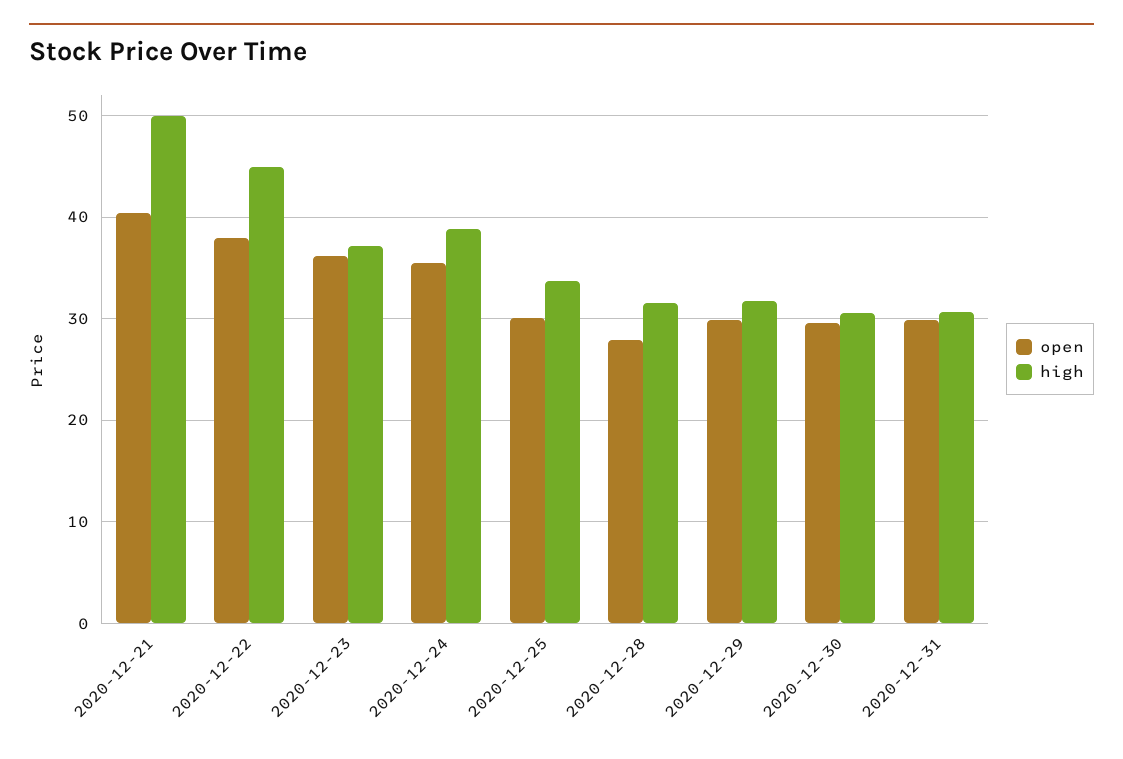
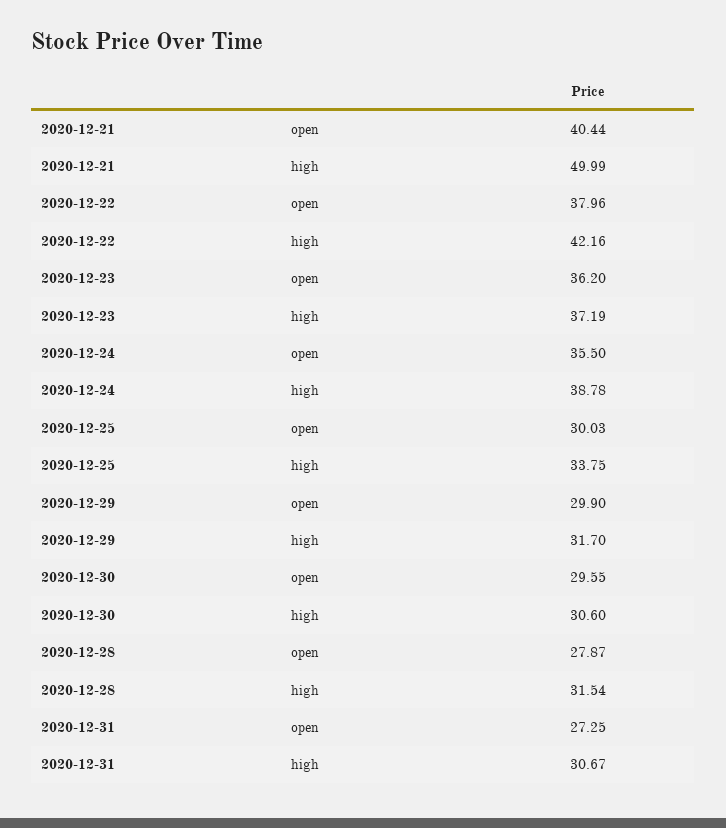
high, 2020-12-22: 45 -> 42.16
open, 2020-12-31: 30 -> 27.25

